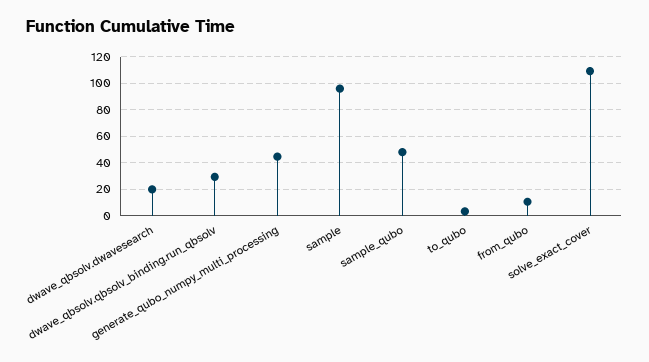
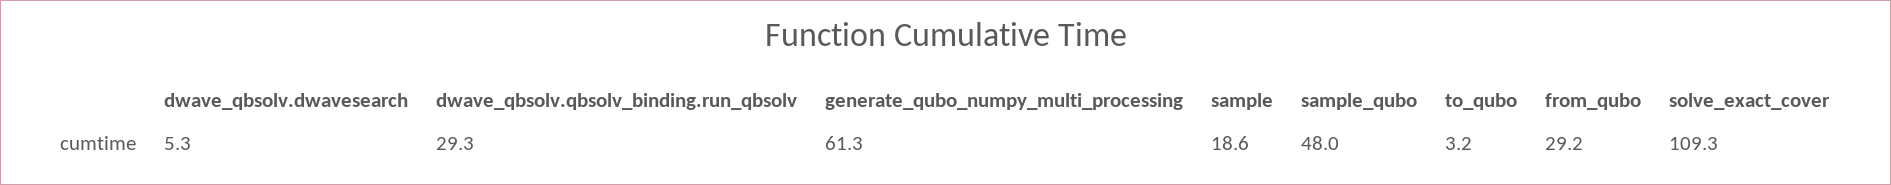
dwave_qbsolv.dwavesearch: 20 -> 5.3
generate_qubo_numpy_multi_processing: 45 -> 61.3
sample: 95 -> 18.6
from_qubo: 10 -> 29.2

